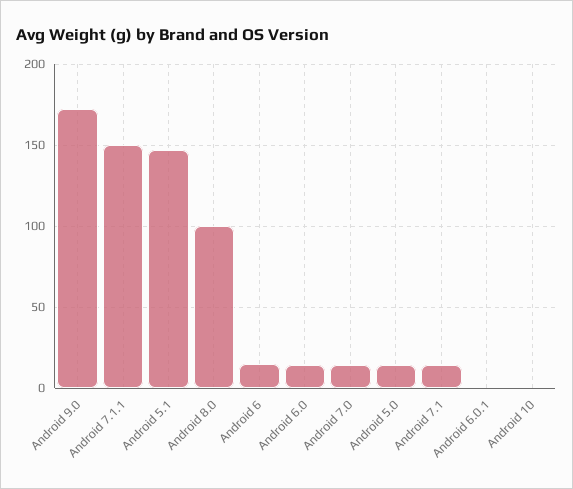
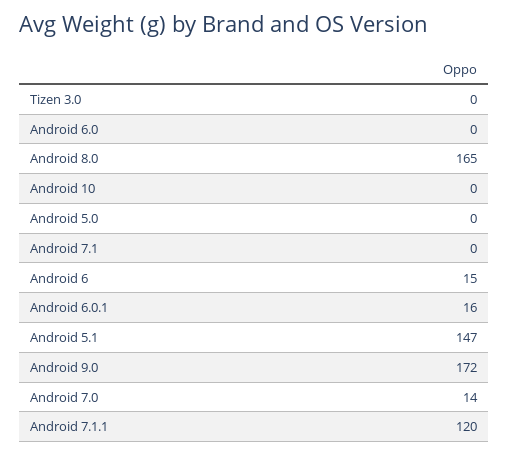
Android 7.1.1: 150 -> 120
Android 8.0: 100 -> 165
Android 6.0: 15 -> 0
Android 5.0: 15 -> 0
Android 7.1: 15 -> 0
Android 6.0.1: 0 -> 16
Tizen 3.0: none -> 0

